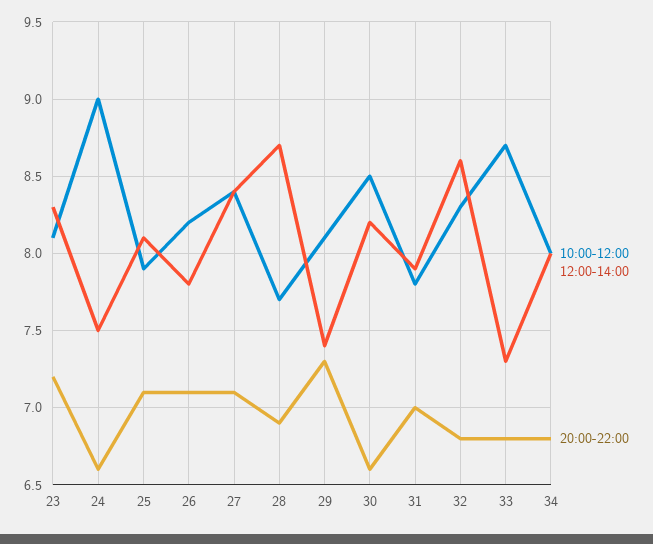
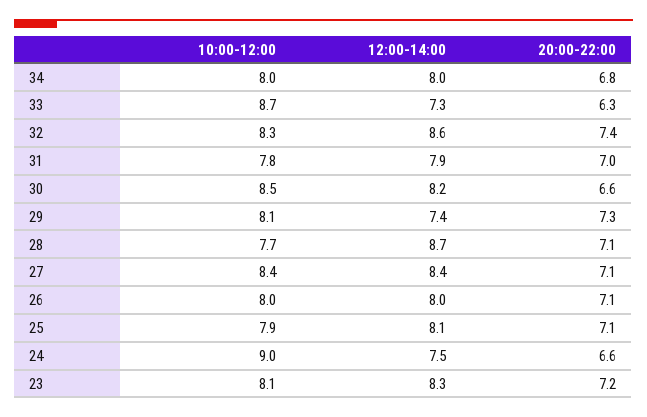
10:00-12:00, 26: 8.2 -> 8
12:00-14:00, 26: 7.8 -> 8
20:00-22:00, 28: 6.9 -> 7.1
20:00-22:00, 32: 6.8 -> 7.4
20:00-22:00, 33: 6.8 -> 6.3

